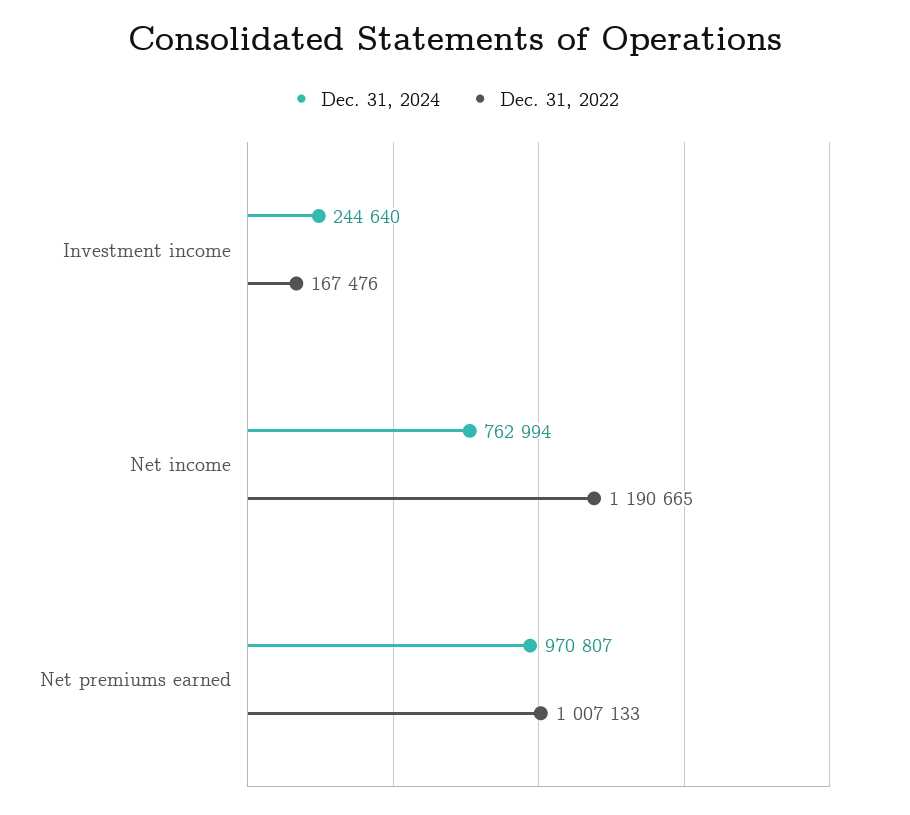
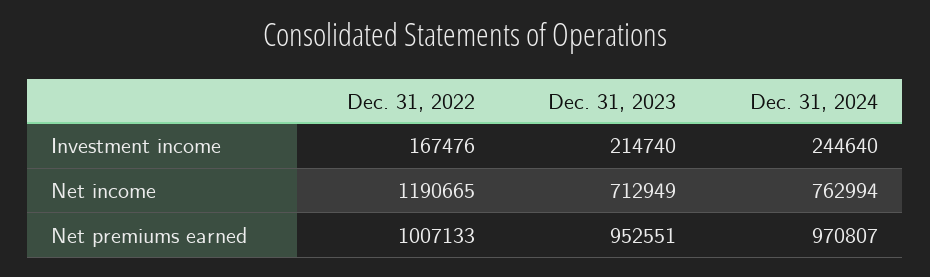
Dec. 31, 2023, Investment income: none -> 214740
Dec. 31, 2023, Net income: none -> 712949
Dec. 31, 2023, Net premiums earned: none -> 952551

